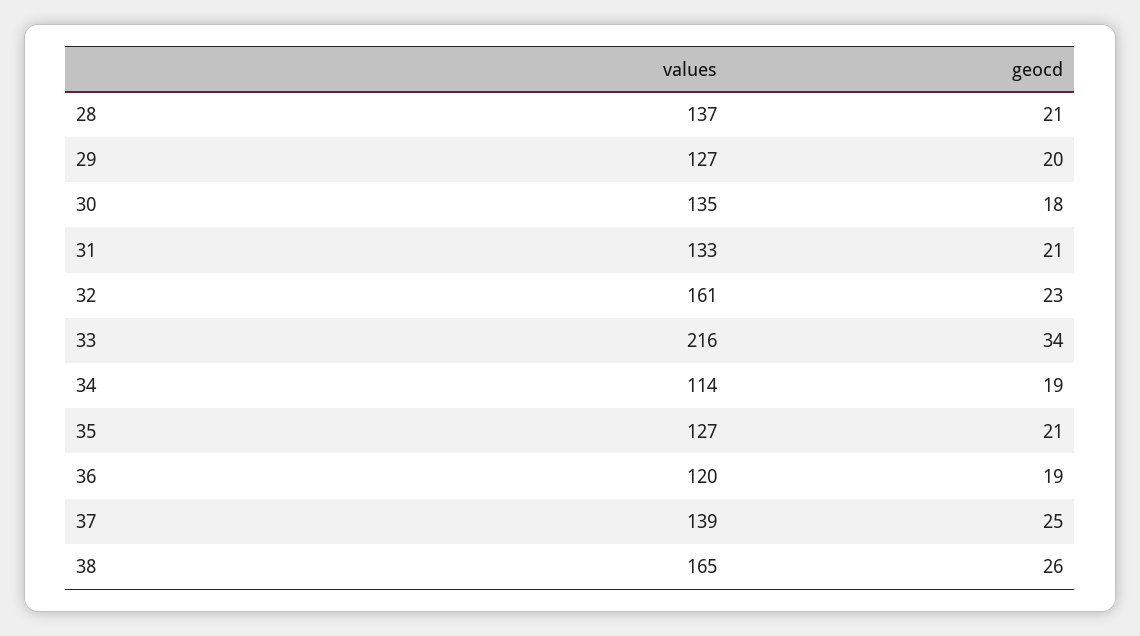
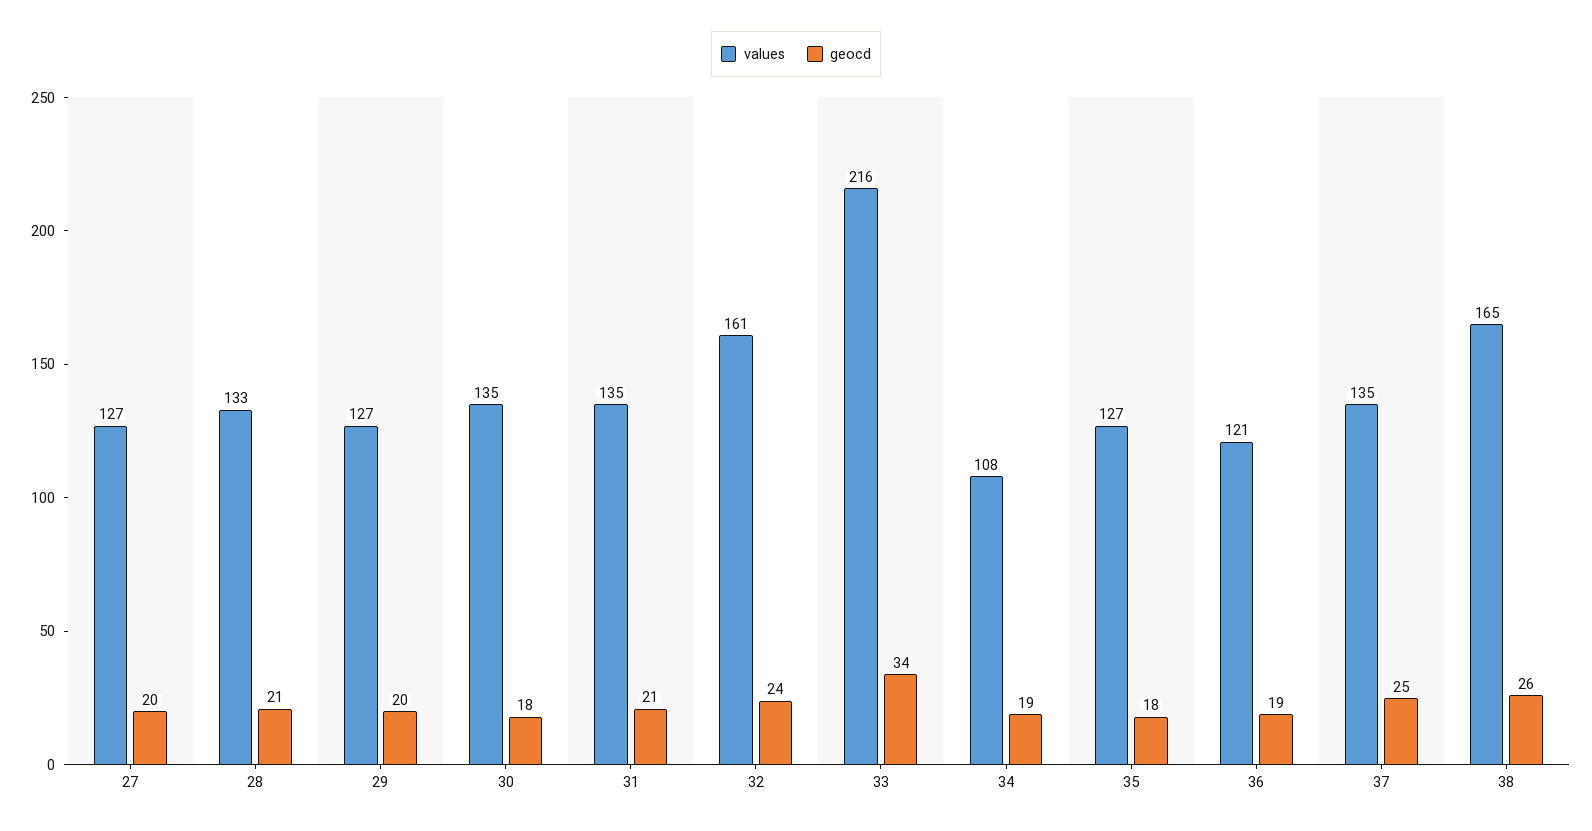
values, 28: 137 -> 133
values, 31: 133 -> 135
geocd, 32: 23 -> 24
values, 34: 114 -> 108
geocd, 35: 21 -> 18
values, 36: 120 -> 121
values, 37: 139 -> 135
values, 27: none -> 127
geocd, 27: none -> 20

